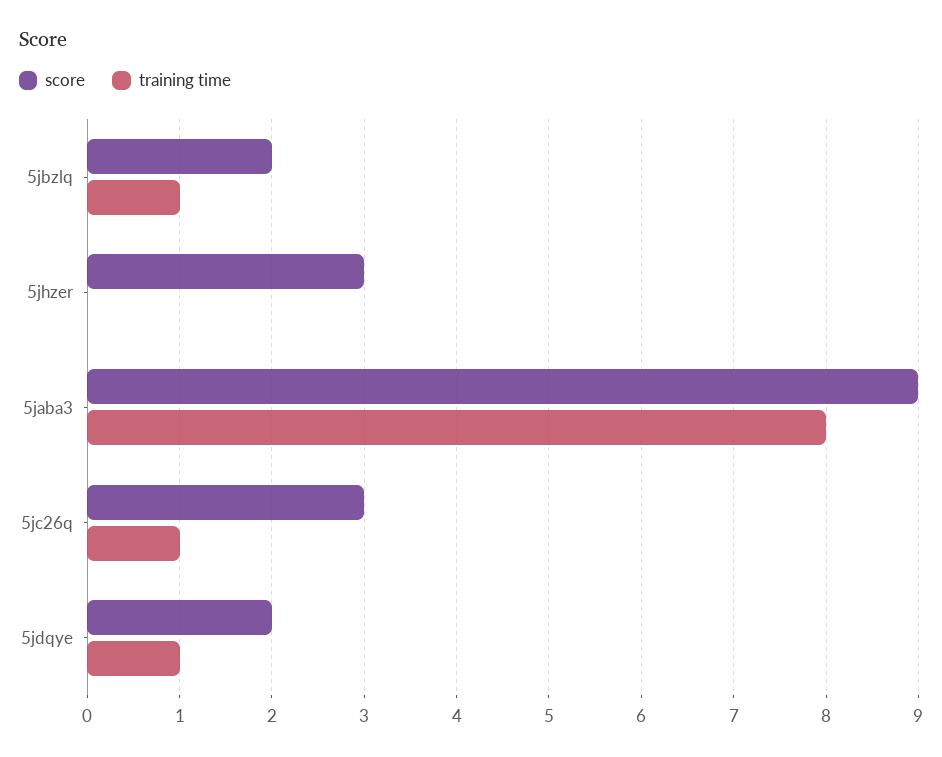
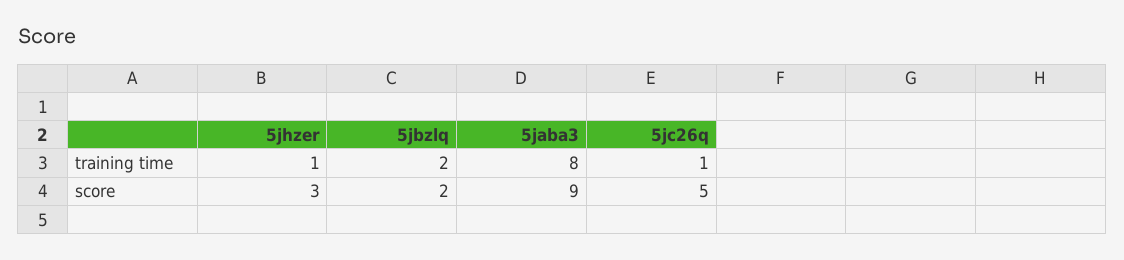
training time, 5jbzlq: 1 -> 2
training time, 5jhzer: 0 -> 1
score, 5jc26q: 3 -> 5
score, 5jdqye: 2 -> none
training time, 5jdqye: 1 -> none

